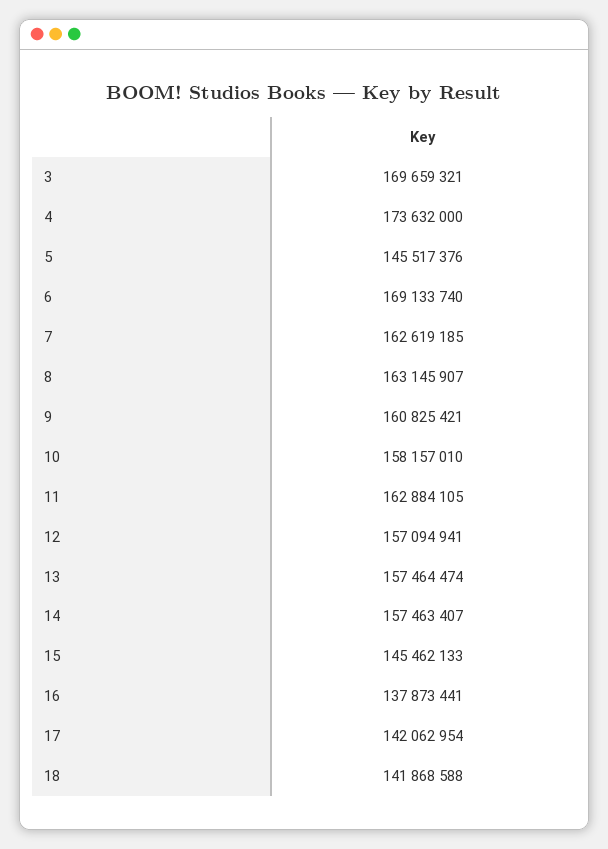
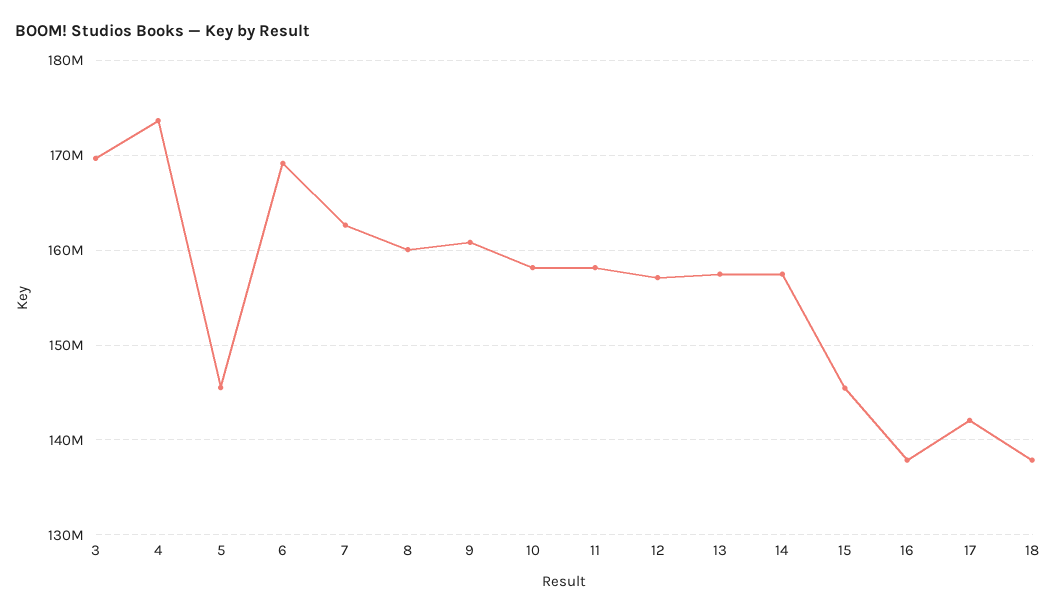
8: 163145907 -> 160000000
11: 162884105 -> 158000000
18: 141868588 -> 138000000

